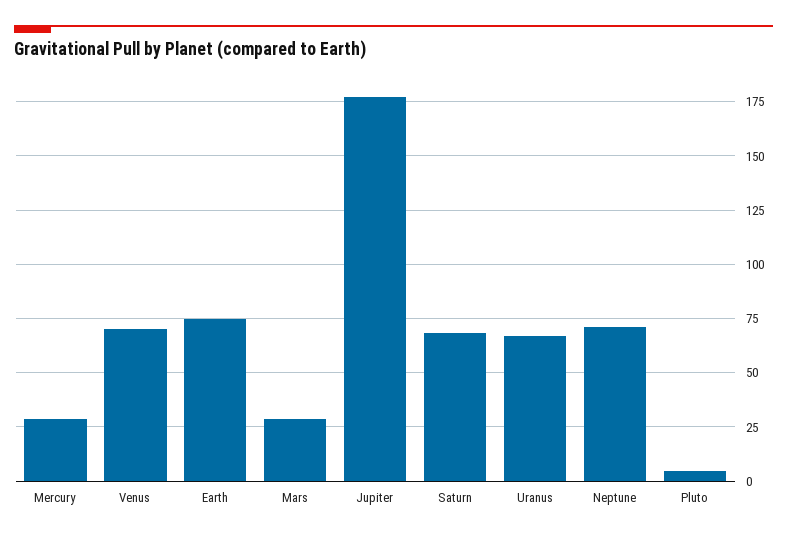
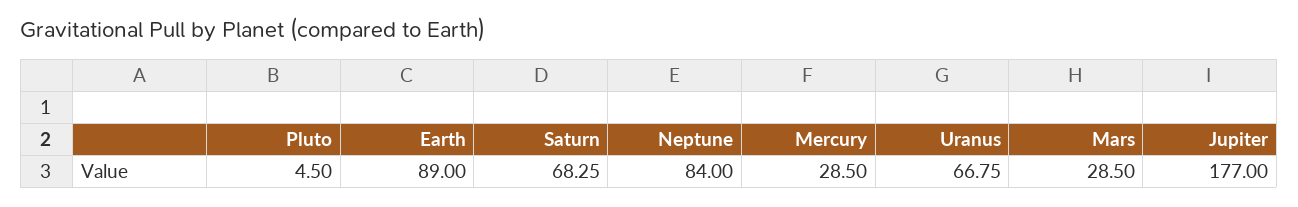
Venus: 70 -> none
Earth: 75 -> 89
Neptune: 70 -> 84

